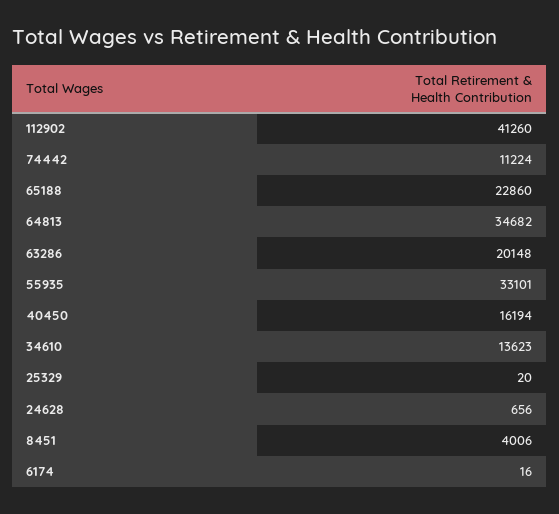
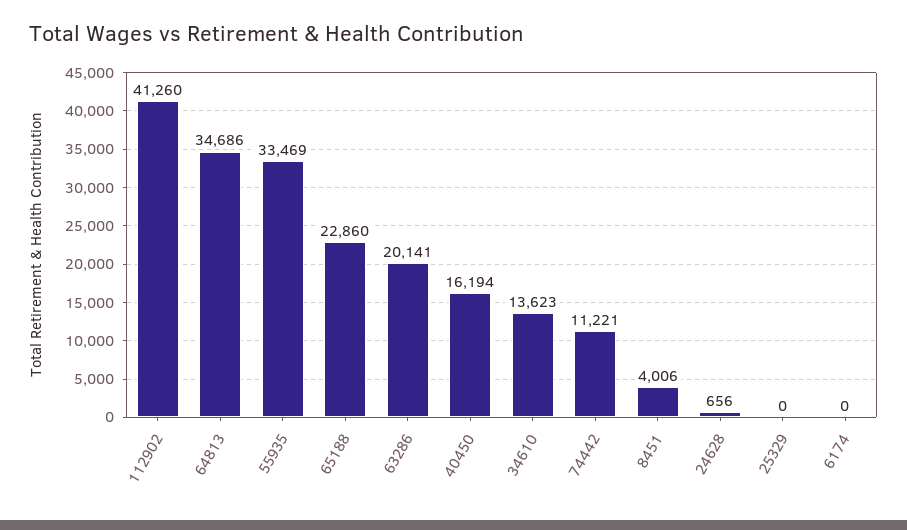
74442: 11224 -> 11221
64813: 34682 -> 34686
63286: 20148 -> 20141
55935: 33101 -> 33469
25329: 20 -> 0
6174: 16 -> 0

